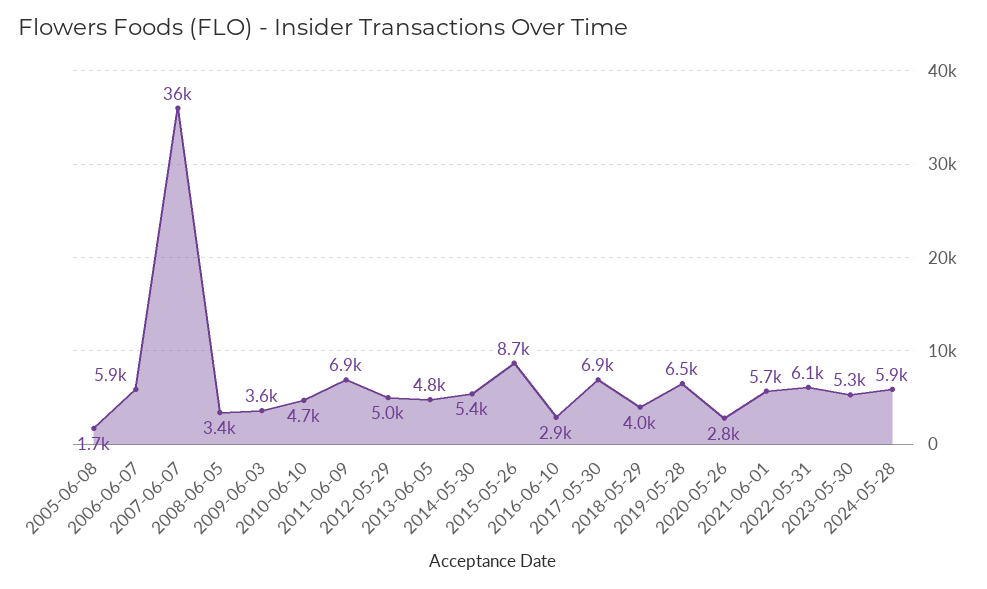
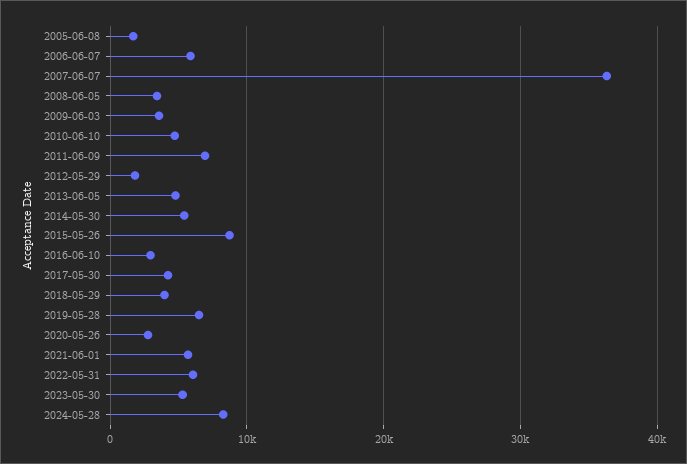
2012-05-29: 5000 -> 2000
2017-05-30: 6900 -> 4000
2024-05-28: 5900 -> 8000

